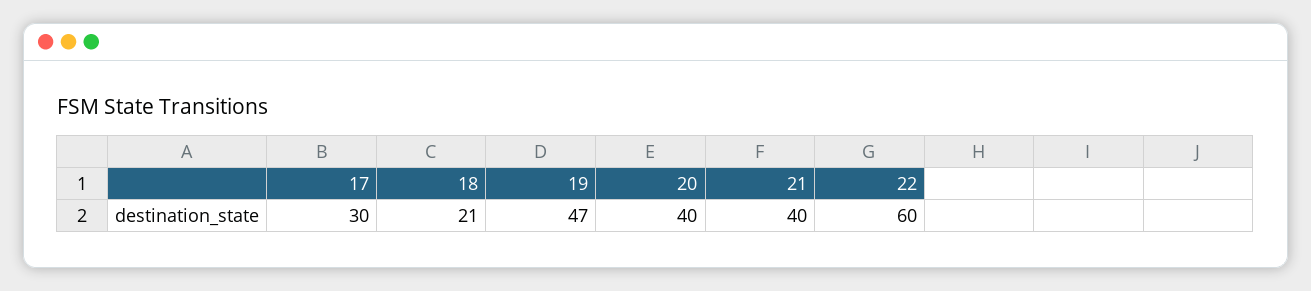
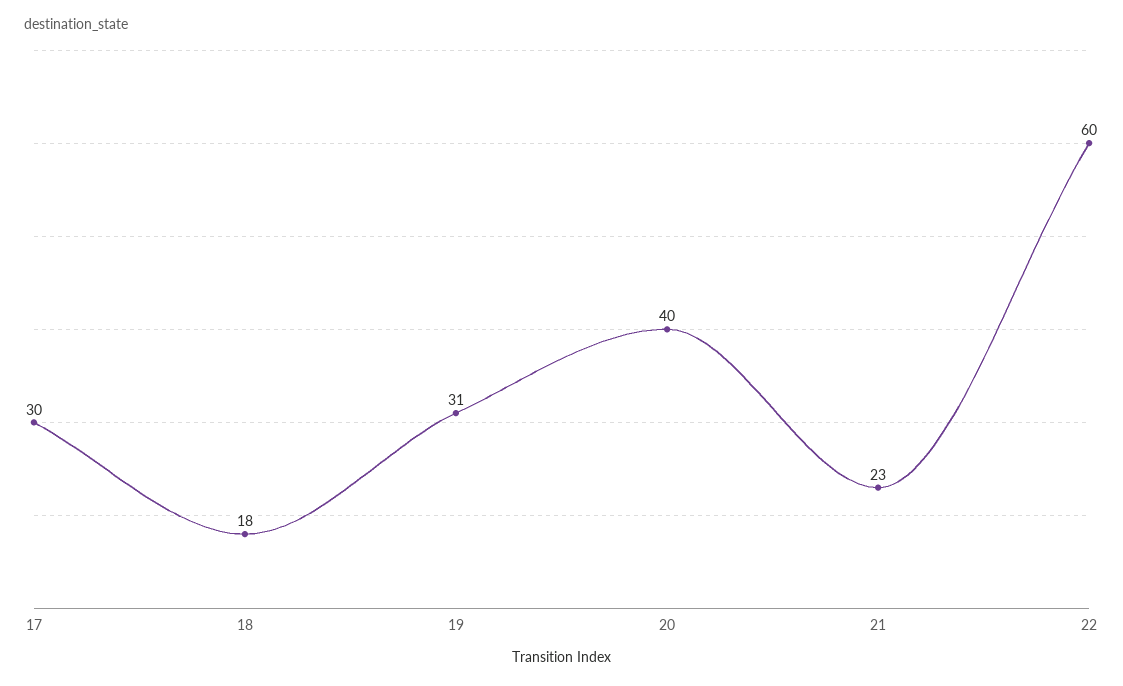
18: 21 -> 18
19: 47 -> 31
21: 40 -> 23

